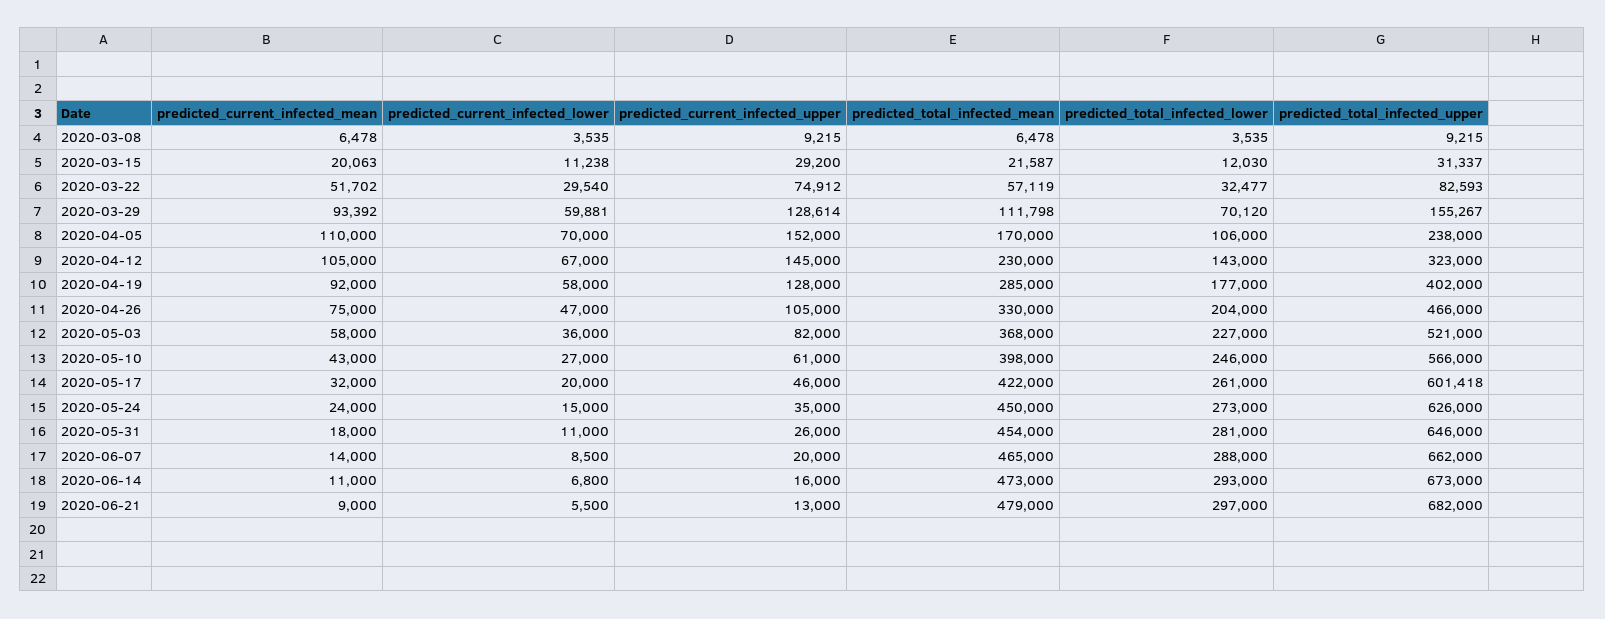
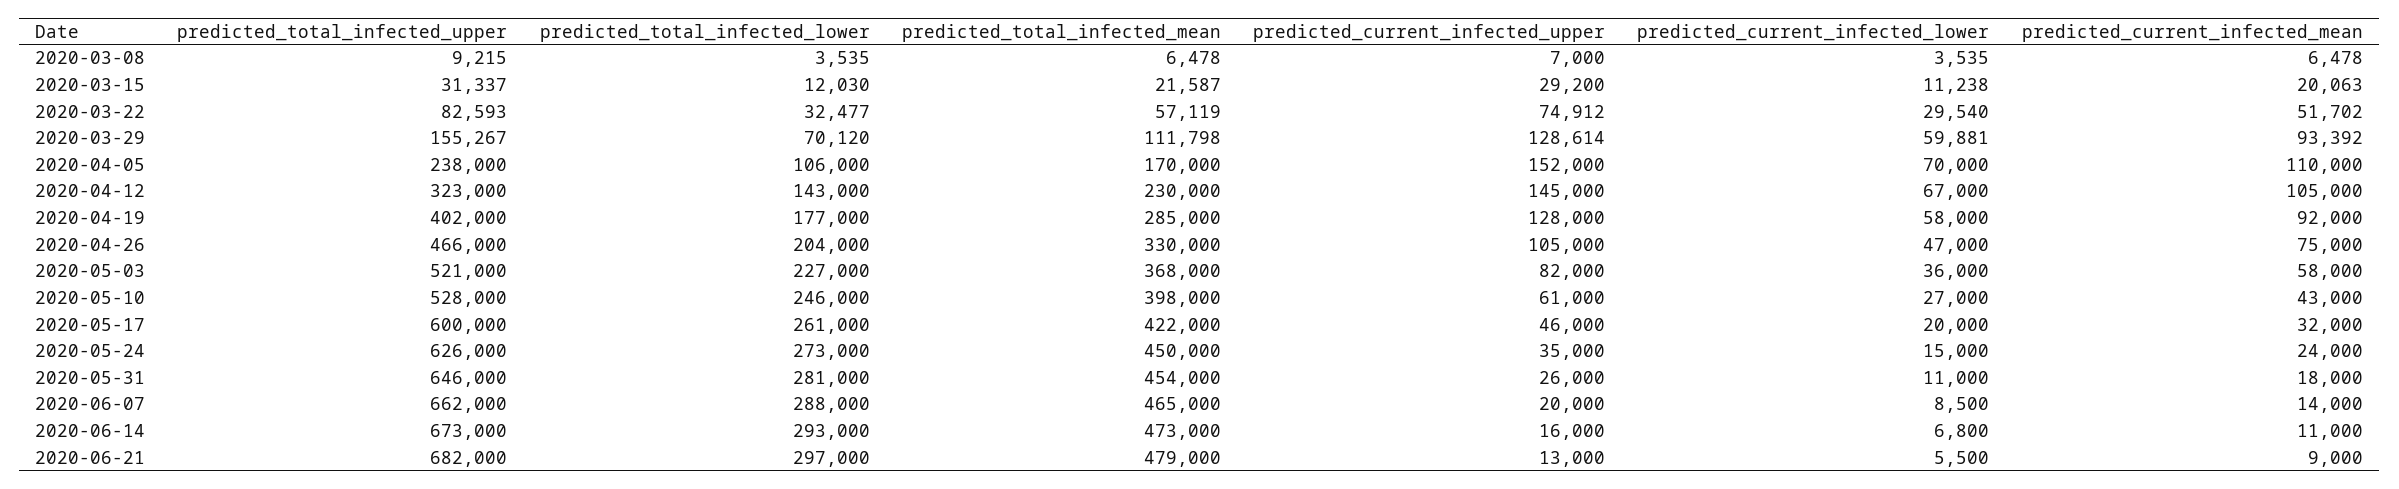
predicted_current_infected_upper, 2020-03-08: 9215 -> 7000
predicted_total_infected_upper, 2020-05-10: 566000 -> 528000
predicted_total_infected_upper, 2020-05-17: 601418 -> 600000

